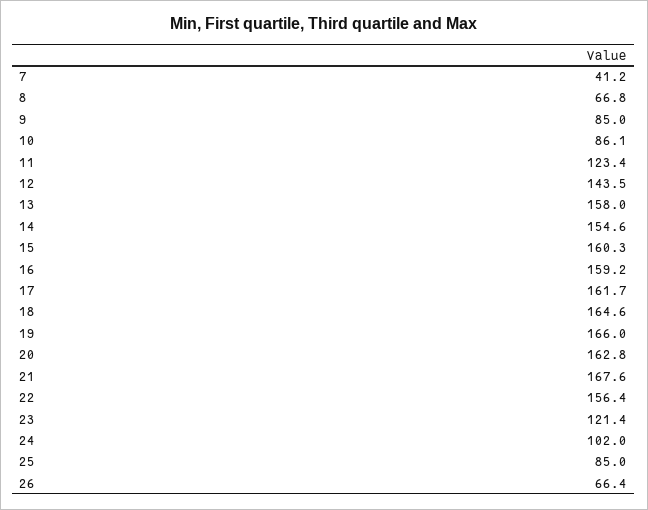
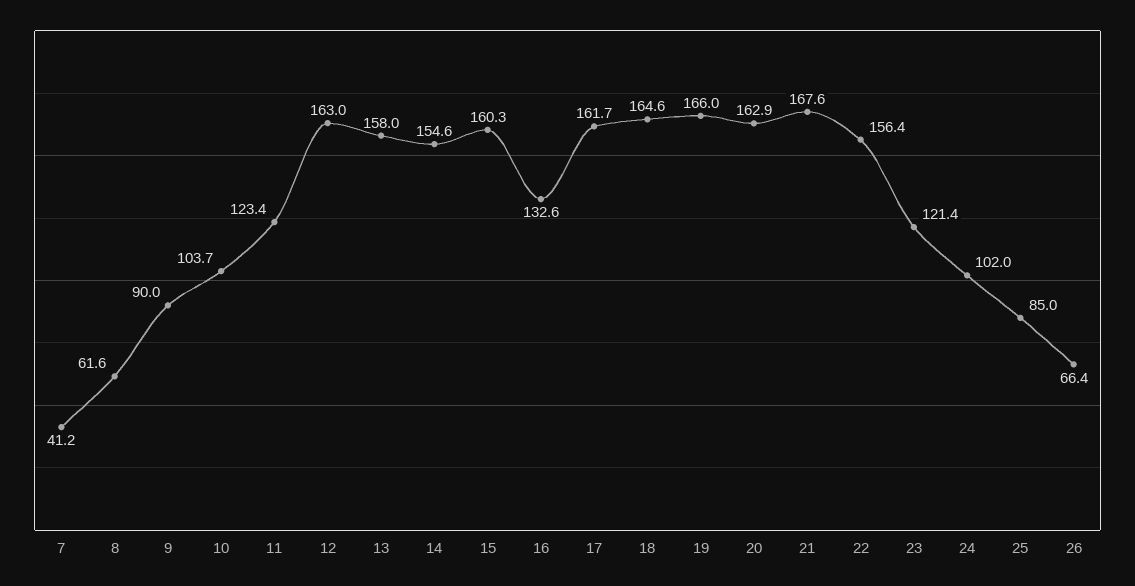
8: 66.8 -> 61.6
9: 85 -> 90
10: 86.1 -> 103.7
12: 143.5 -> 163
16: 159.2 -> 132.6
20: 162.8 -> 162.9

